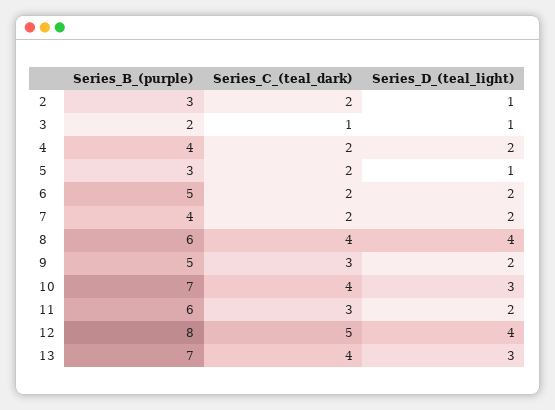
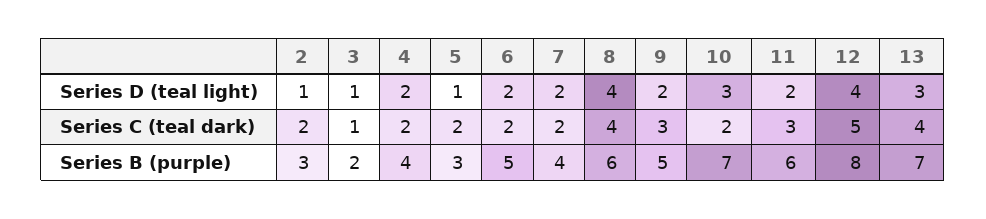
Series_C_(teal_dark), 10: 4 -> 2

